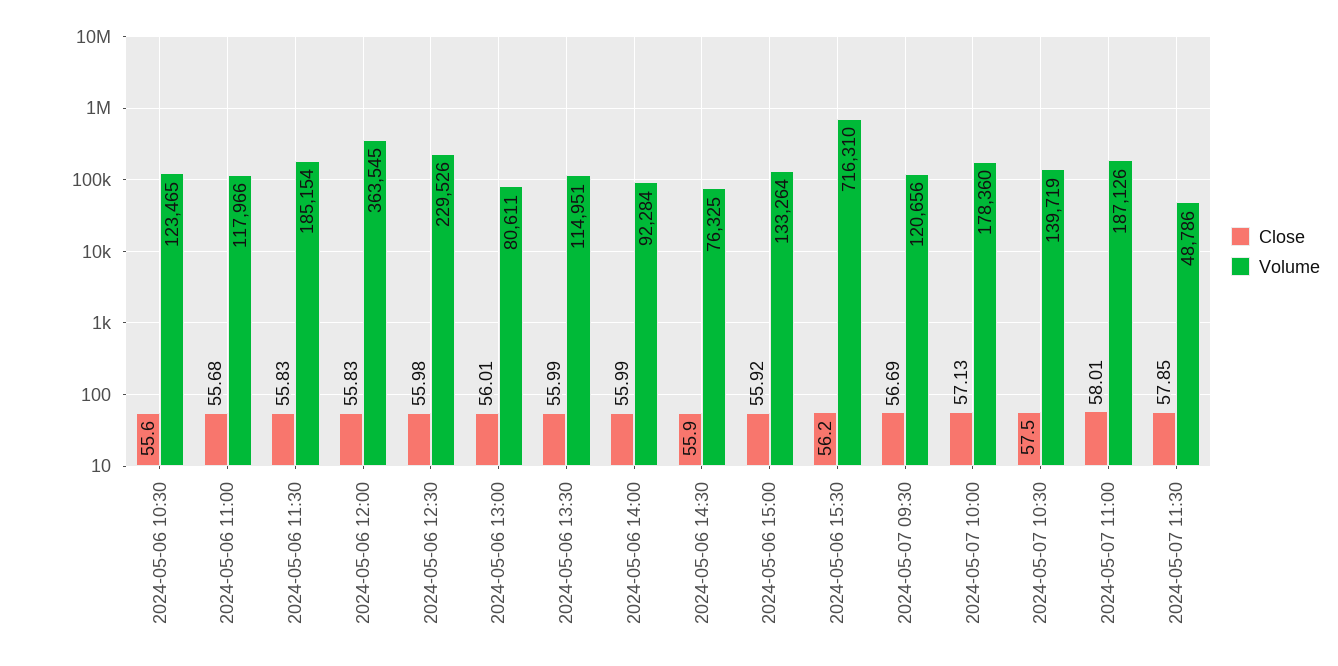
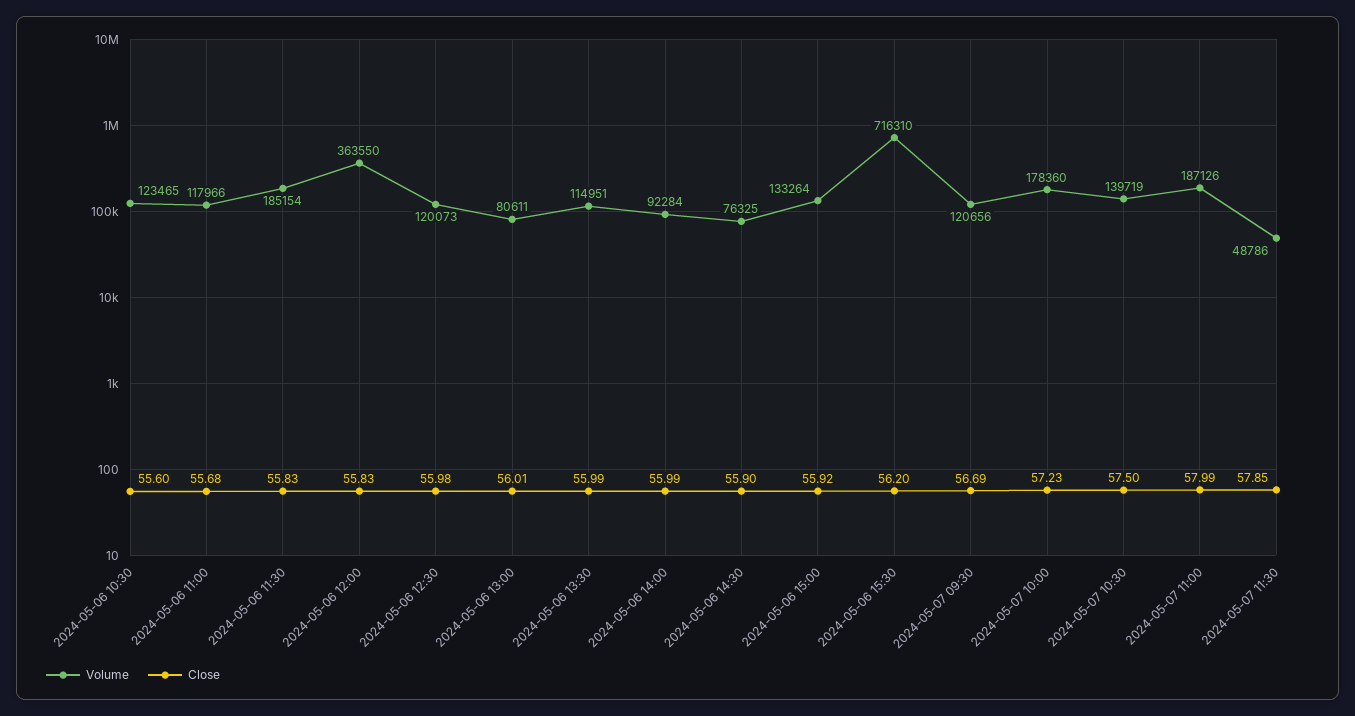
Volume, 2024-05-06 12:00: 363545 -> 363550
Volume, 2024-05-06 12:30: 229526 -> 120073
Close, 2024-05-07 10:00: 57.13 -> 57.23
Close, 2024-05-07 11:00: 58.01 -> 57.99

